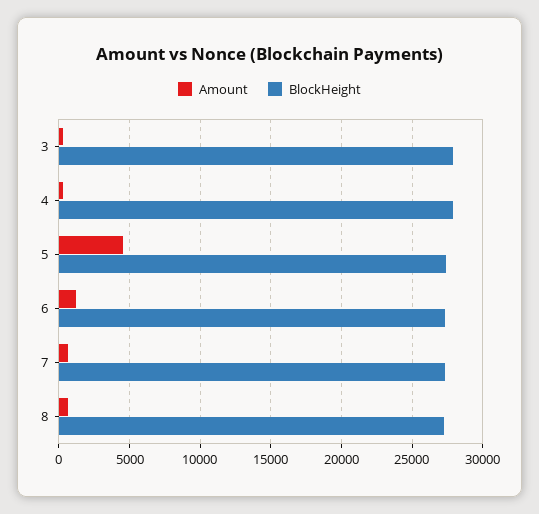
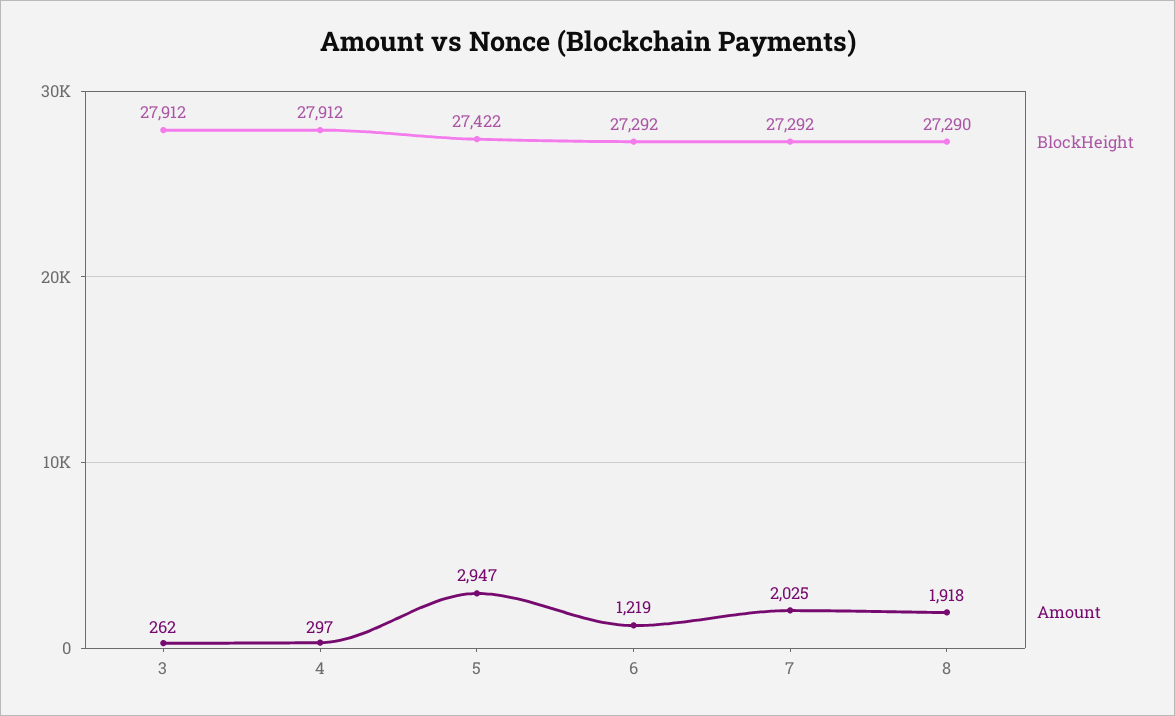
Amount, 5: 4500 -> 2947
Amount, 7: 500 -> 2025
Amount, 8: 500 -> 1918

